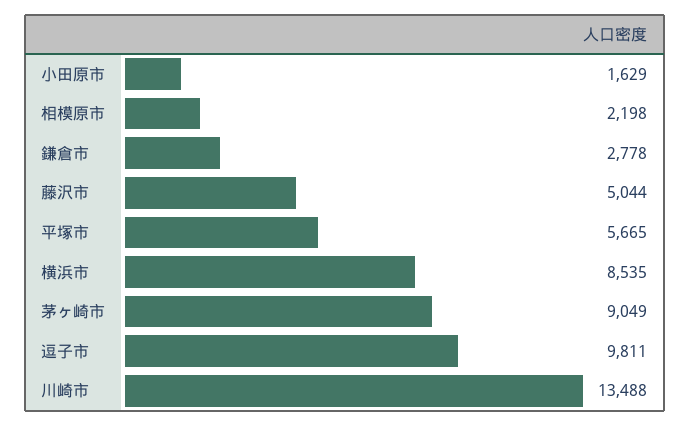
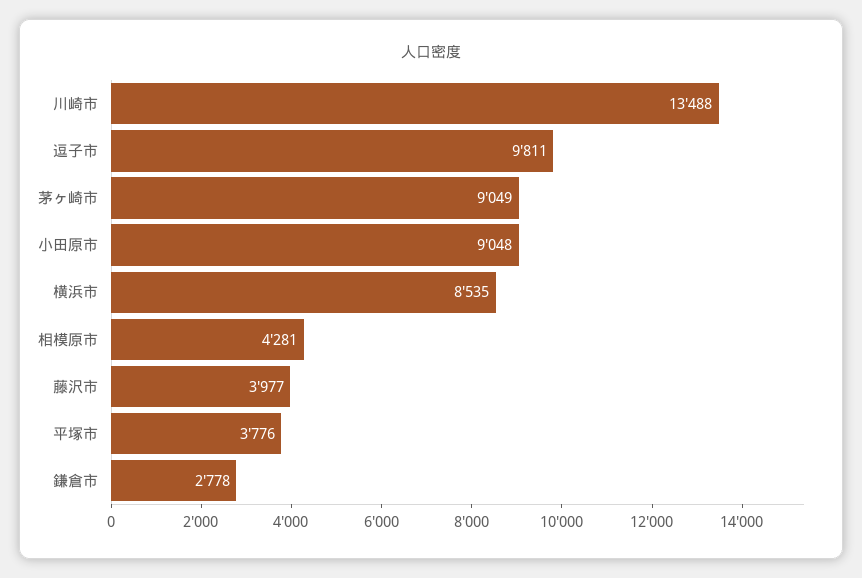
小田原市: 1629 -> 9048
相模原市: 2198 -> 4281
藤沢市: 5044 -> 3977
平塚市: 5665 -> 3776

